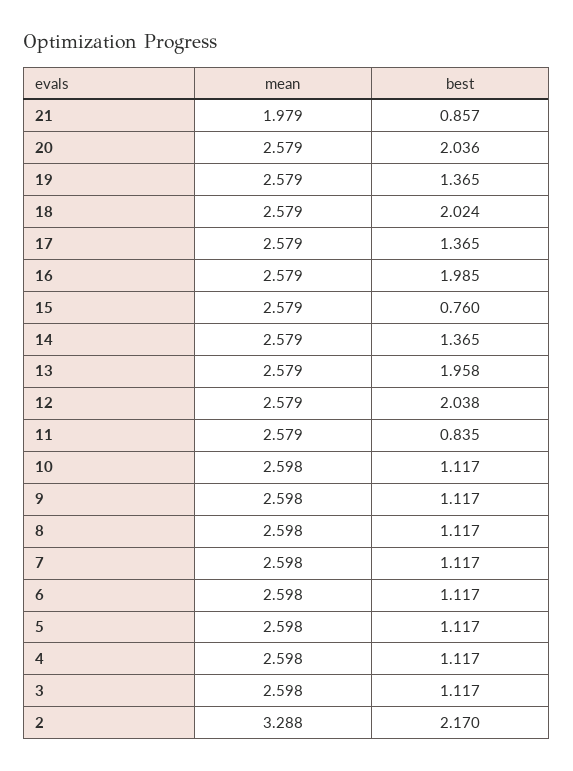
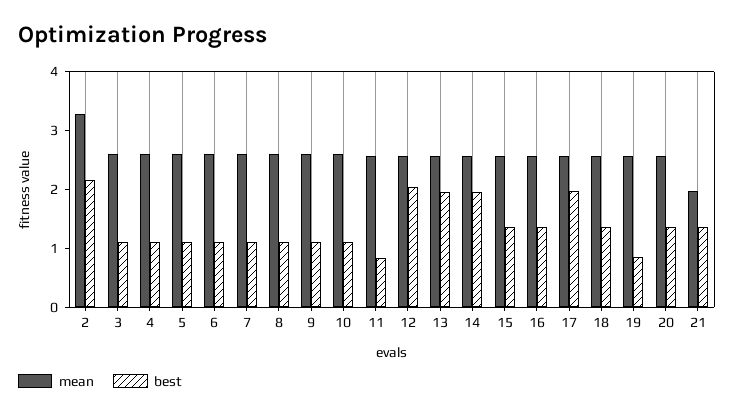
best, 21: 0.857 -> 1.4
best, 20: 2.036 -> 1.4
best, 19: 1.365 -> 0.8
best, 18: 2.024 -> 1.4
best, 17: 1.365 -> 2
best, 16: 1.985 -> 1.4
best, 15: 0.76 -> 1.4
best, 14: 1.365 -> 2

